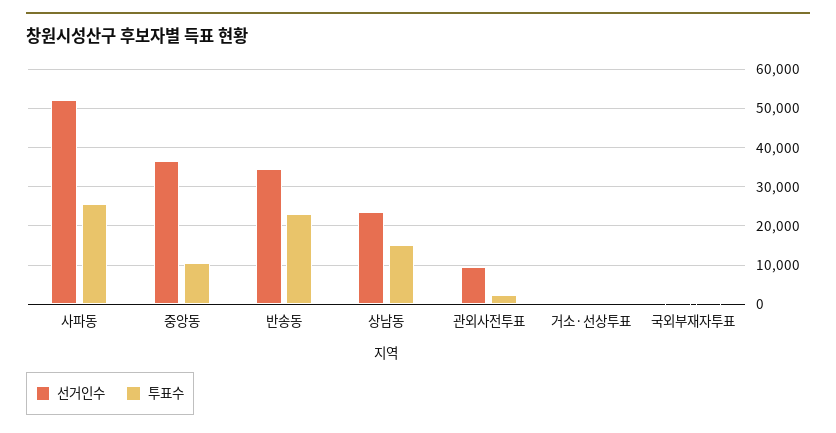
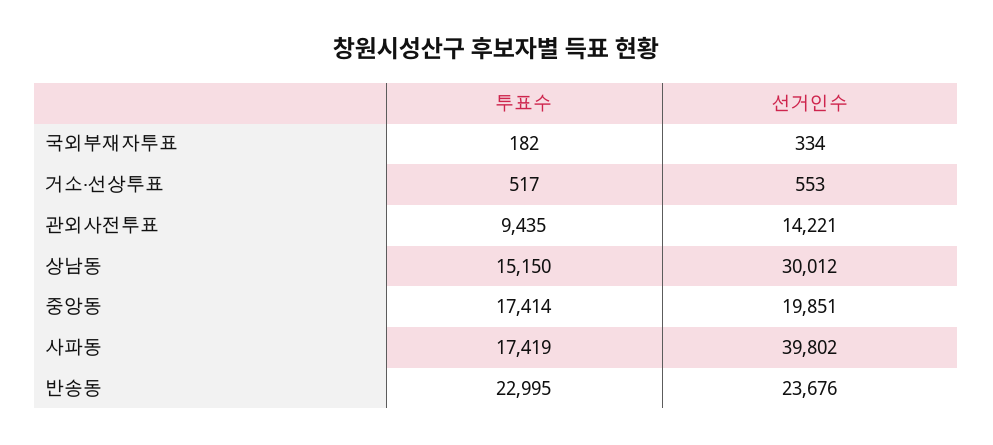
선거인수, 사파동: 52000 -> 39802
투표수, 사파동: 26000 -> 17419
선거인수, 중앙동: 36000 -> 19851
투표수, 중앙동: 10000 -> 17414
선거인수, 반송동: 34000 -> 23676
선거인수, 상남동: 24000 -> 30012
선거인수, 관외사전투표: 10000 -> 14221
투표수, 관외사전투표: 2000 -> 9435

